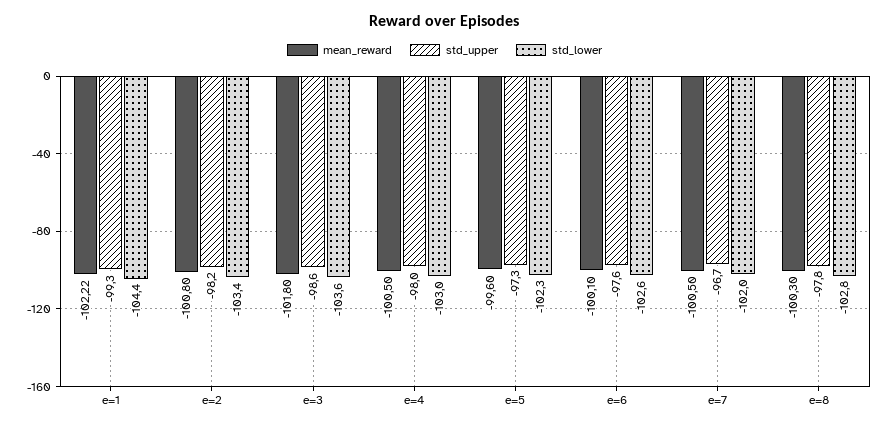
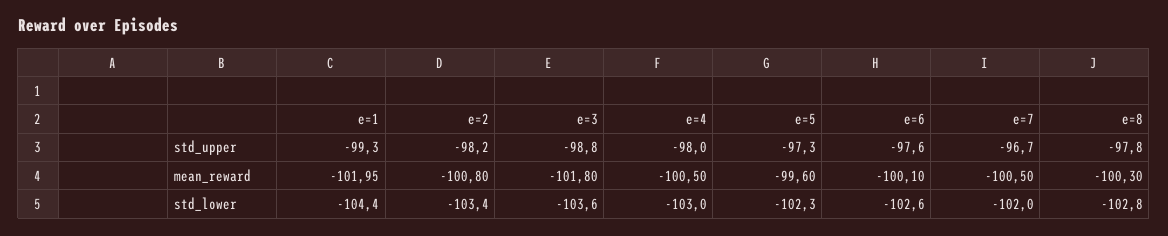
mean_reward, e=1: -102.22 -> -101.95
std_upper, e=3: -98.6 -> -98.8

